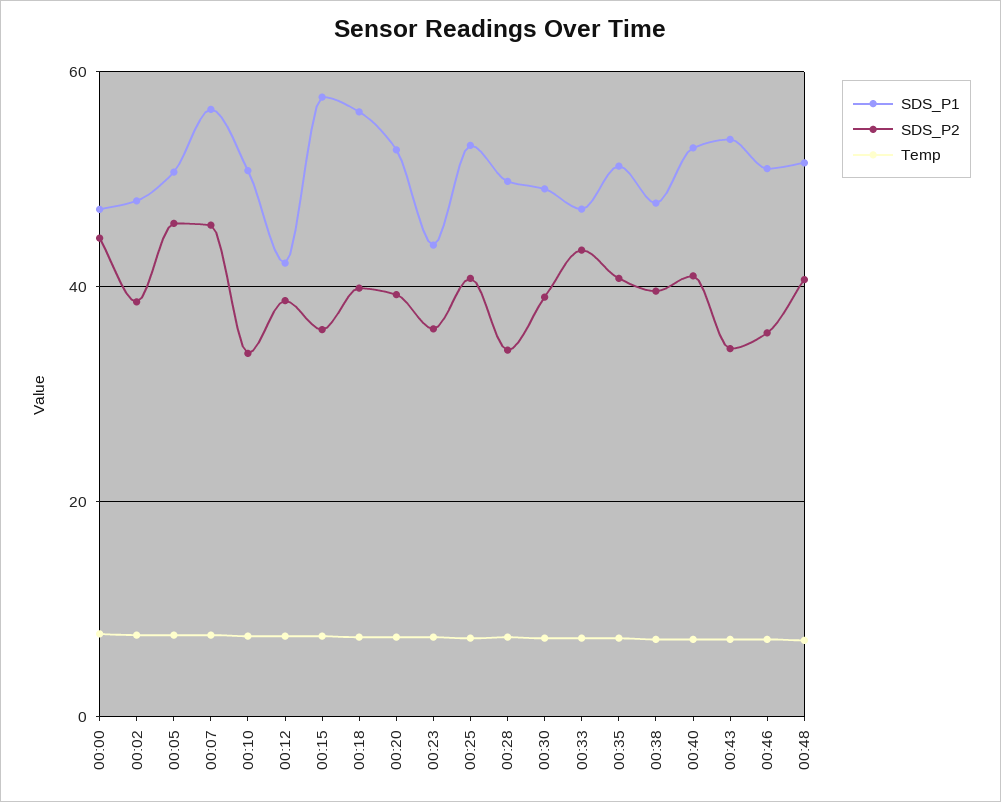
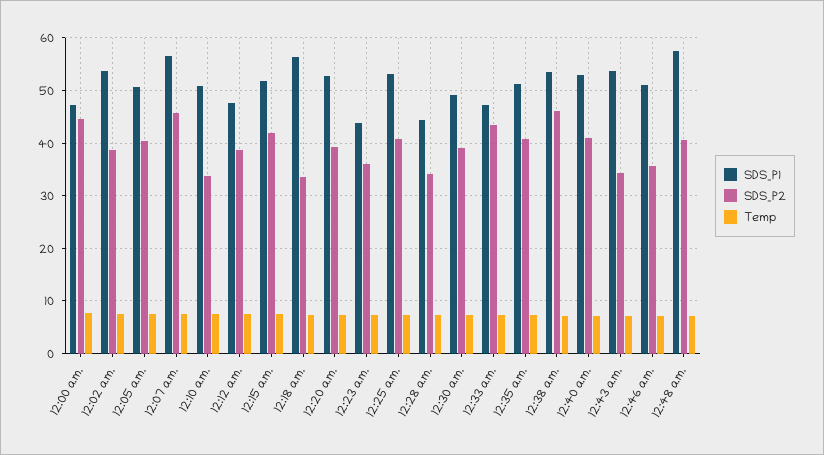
SDS_P1, 00:02: 48 -> 54
SDS_P2, 00:05: 46 -> 40
SDS_P1, 00:12: 42 -> 48
SDS_P1, 00:15: 58 -> 52
SDS_P2, 00:15: 36 -> 42
SDS_P2, 00:18: 40 -> 34
SDS_P1, 00:28: 50 -> 44
SDS_P1, 00:38: 48 -> 54
SDS_P2, 00:38: 40 -> 46
SDS_P1, 00:48: 52 -> 58

